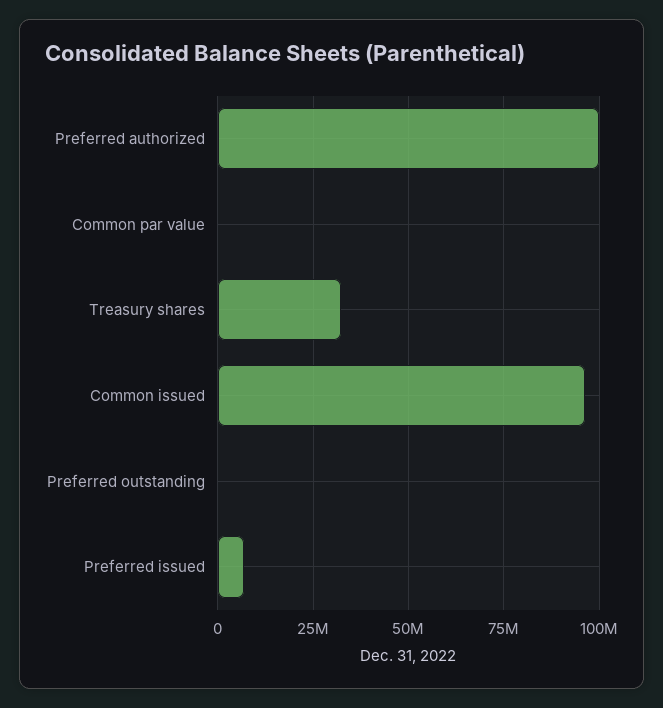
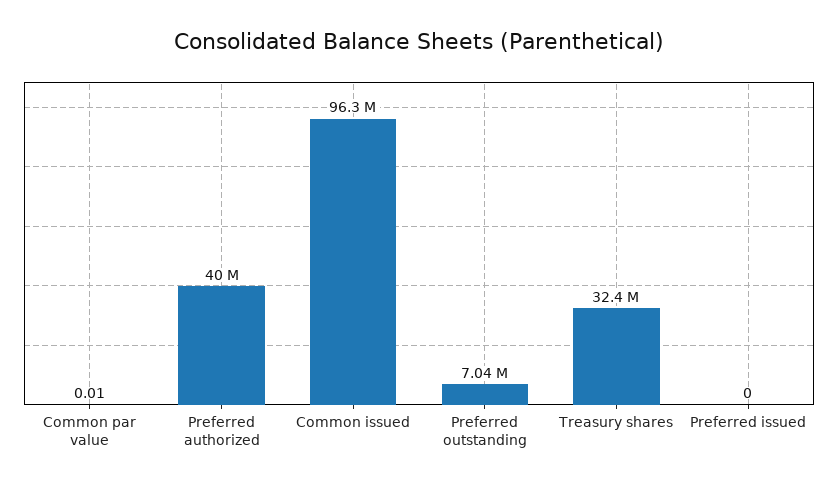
Preferred authorized: 100000000 -> 40000000
Preferred outstanding: 0 -> 7040000
Preferred issued: 7500000 -> 0

